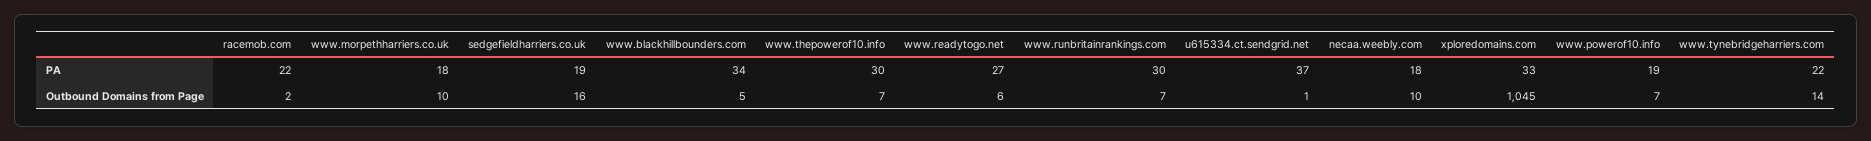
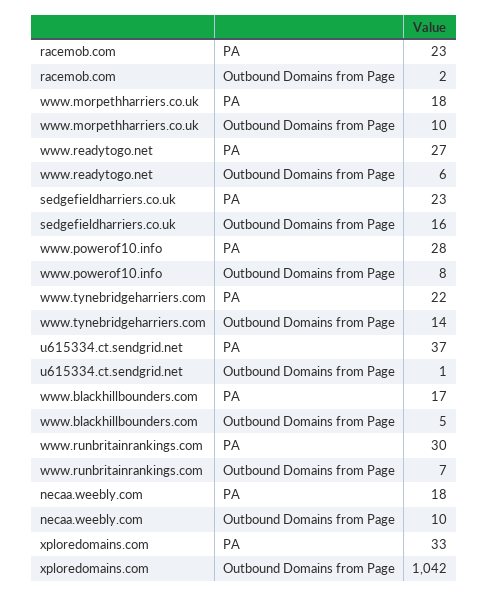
racemob.com, PA: 22 -> 23
sedgefieldharriers.co.uk, PA: 19 -> 23
www.blackhillbounders.com, PA: 34 -> 17
www.thepowerof10.info, PA: 30 -> none
www.powerof10.info, PA: 19 -> 28
www.thepowerof10.info, Outbound Domains from Page: 7 -> none
xploredomains.com, Outbound Domains from Page: 1045 -> 1042
www.powerof10.info, Outbound Domains from Page: 7 -> 8

